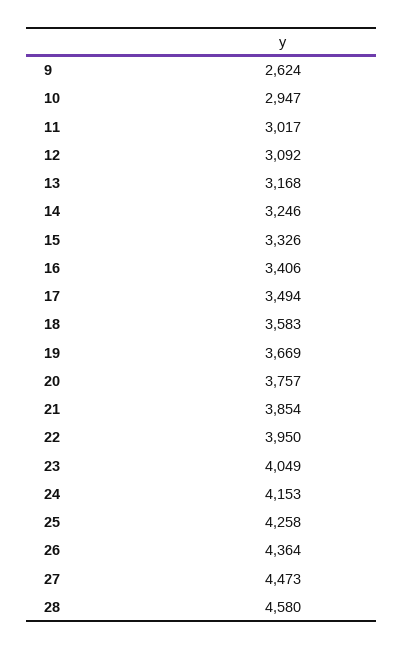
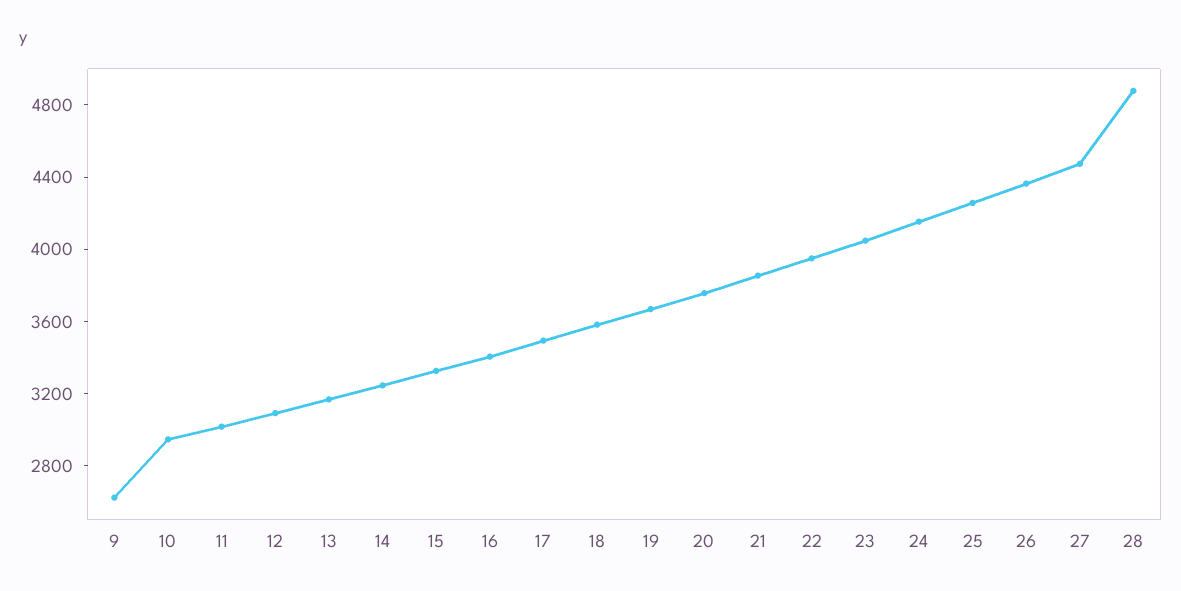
28: 4580 -> 4900

